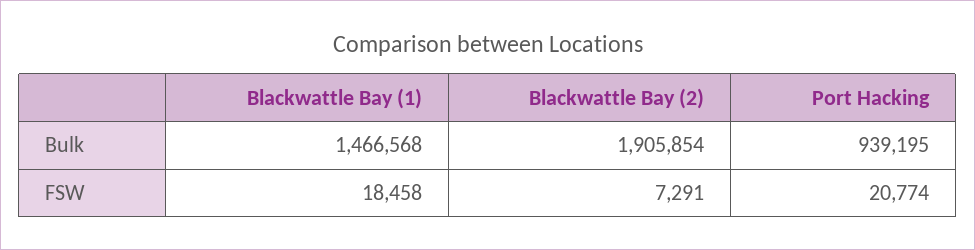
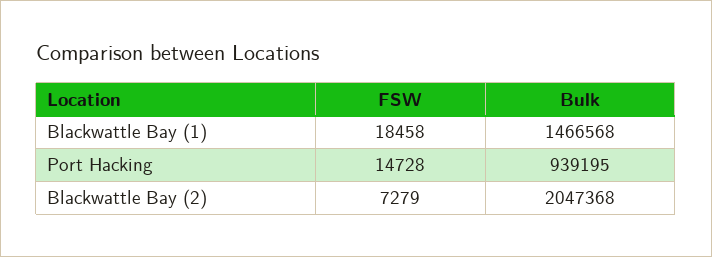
Blackwattle Bay (2), Bulk: 1905854 -> 2047368
Blackwattle Bay (2), FSW: 7291 -> 7279
Port Hacking, FSW: 20774 -> 14728

